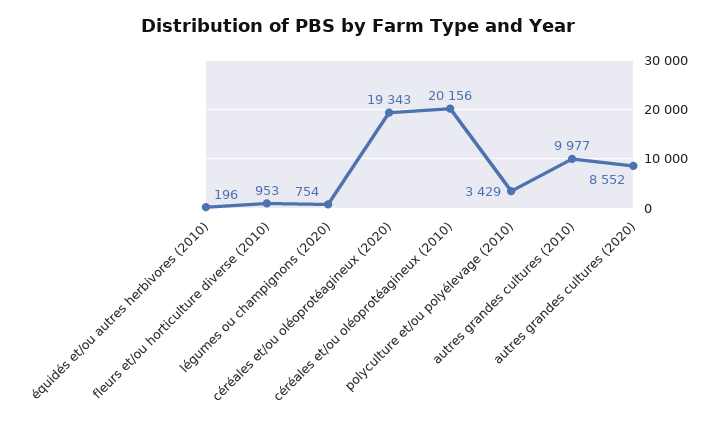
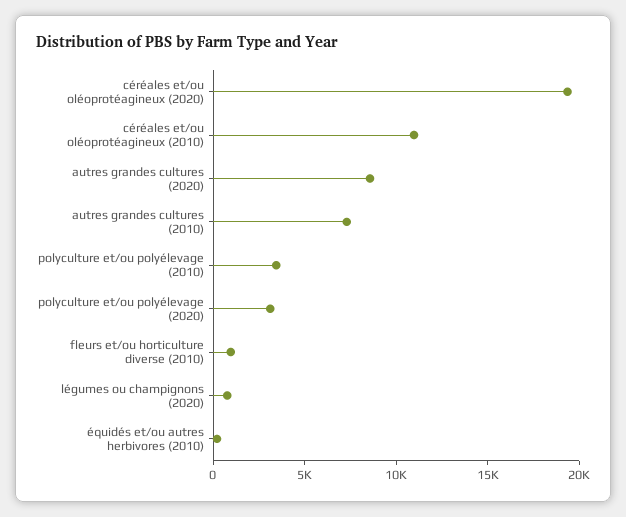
céréales et/ou oléoprotéagineux (2010): 20156 -> 11000
autres grandes cultures (2010): 9977 -> 7000
polyculture et/ou polyélevage (2020): none -> 3000

